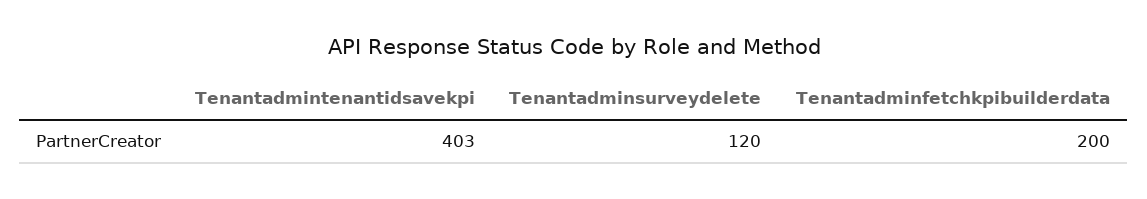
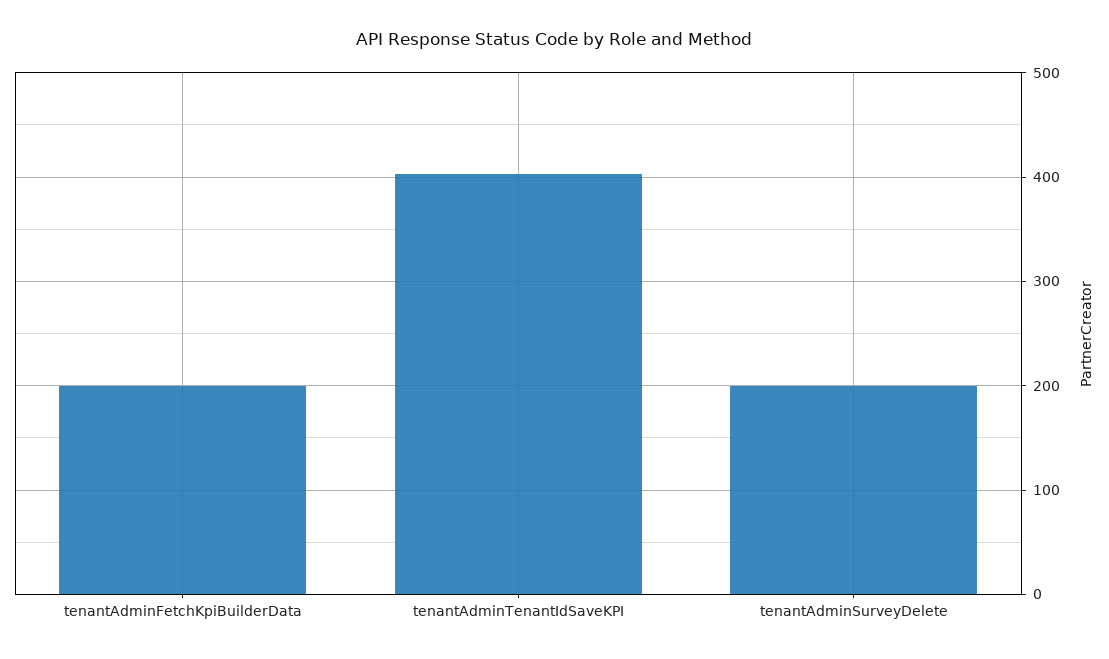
Tenantadminsurveydelete: 120 -> 200

